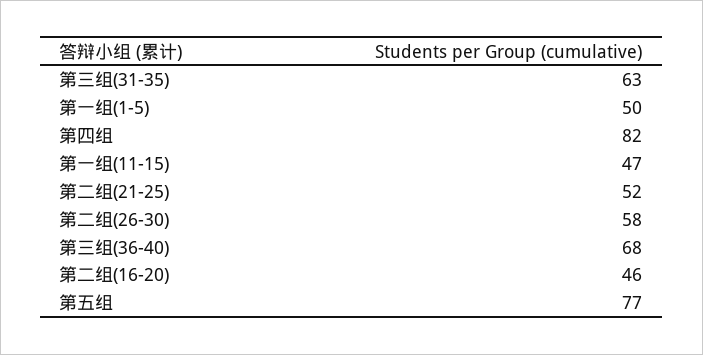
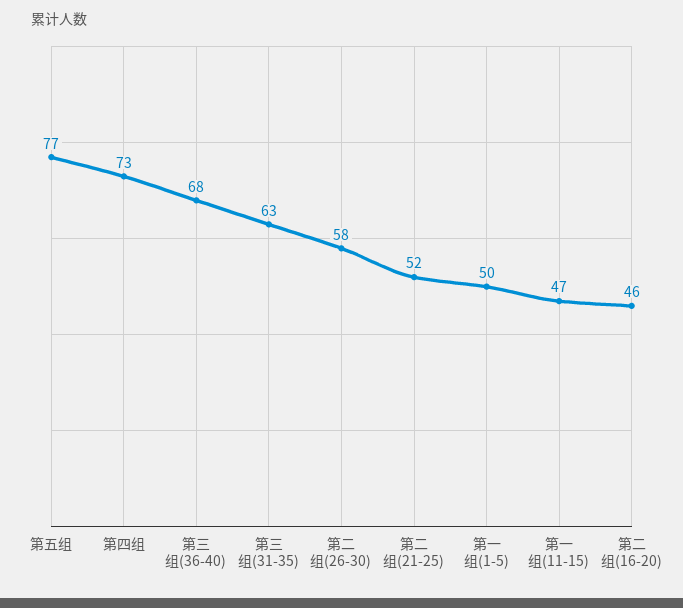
第四组: 82 -> 73

